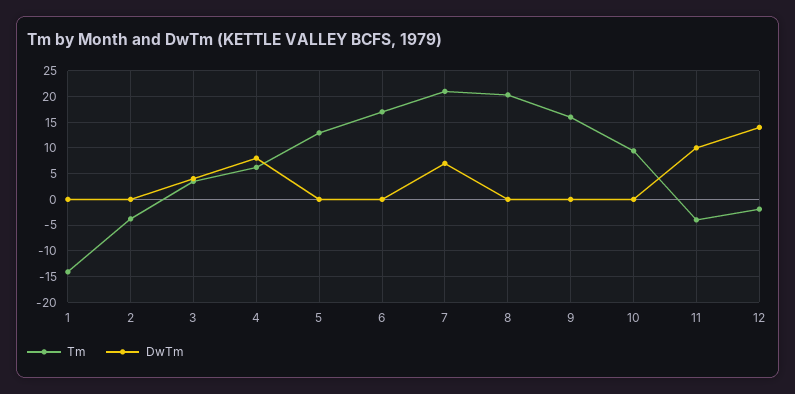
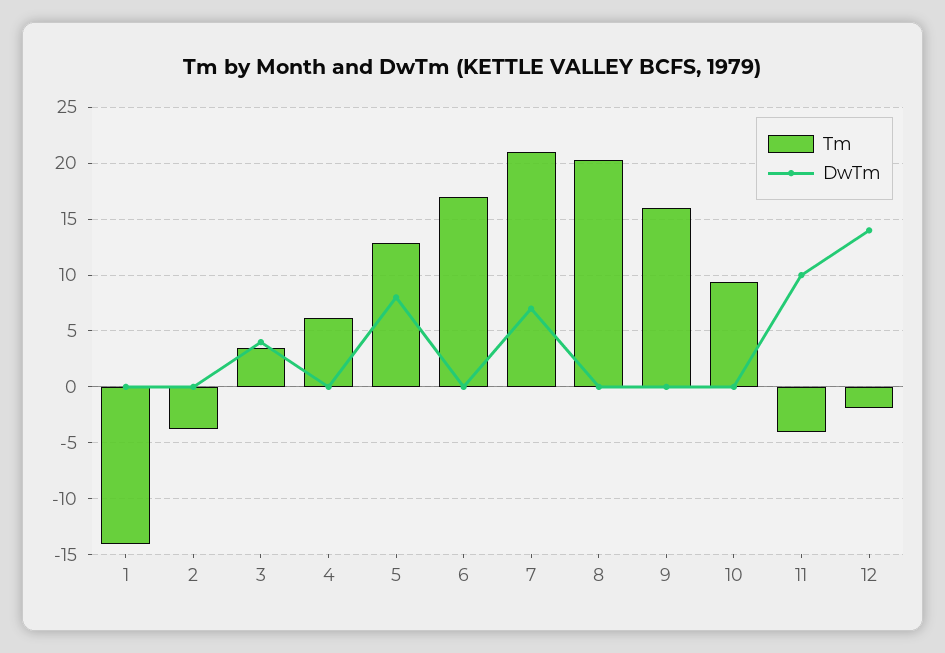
DwTm, 4: 7.5 -> 0
DwTm, 5: 0 -> 8

